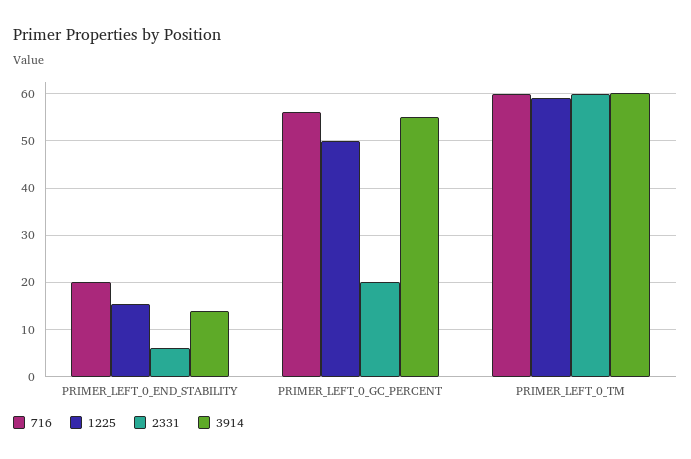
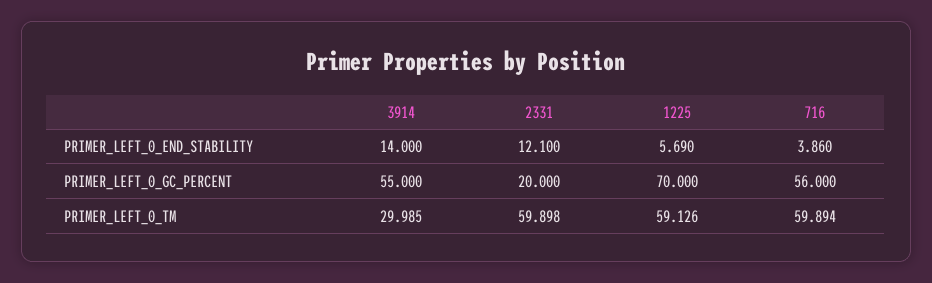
716, PRIMER_LEFT_0_END_STABILITY: 20 -> 3.86
1225, PRIMER_LEFT_0_END_STABILITY: 16 -> 5.69
2331, PRIMER_LEFT_0_END_STABILITY: 6 -> 12.1
1225, PRIMER_LEFT_0_GC_PERCENT: 50 -> 70
3914, PRIMER_LEFT_0_TM: 60 -> 29.985

